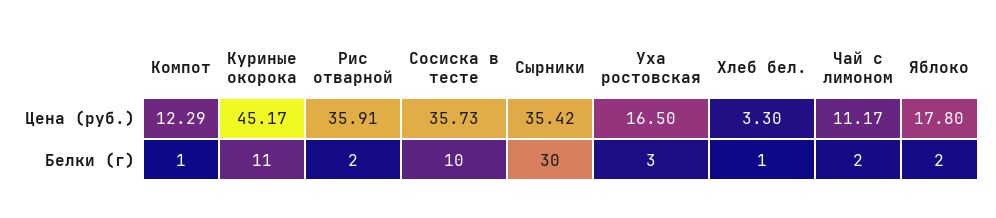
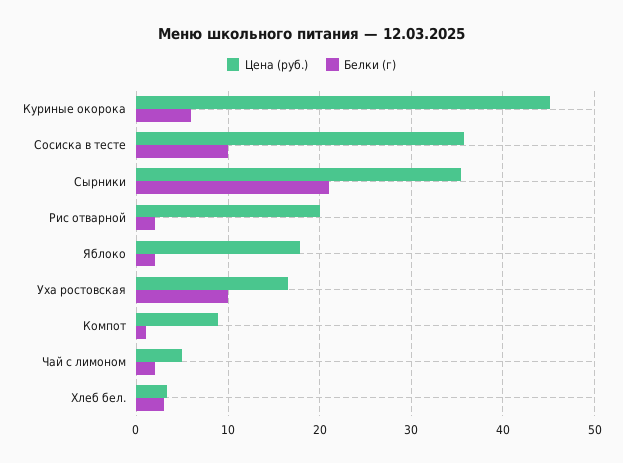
Цена (руб.), Компот: 12.29 -> 9
Цена (руб.), Рис отварной: 35.91 -> 20
Цена (руб.), Чай с лимоном: 11.17 -> 5
Белки (г), Куриные окорока: 11 -> 6
Белки (г), Сырники: 30 -> 21
Белки (г), Уха ростовская: 3 -> 10
Белки (г), Хлеб бел.: 1 -> 3

